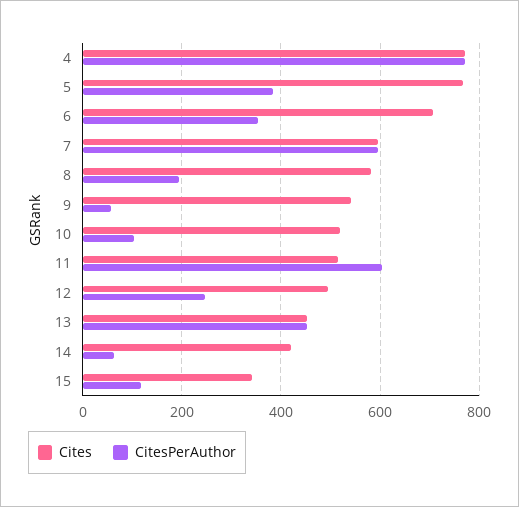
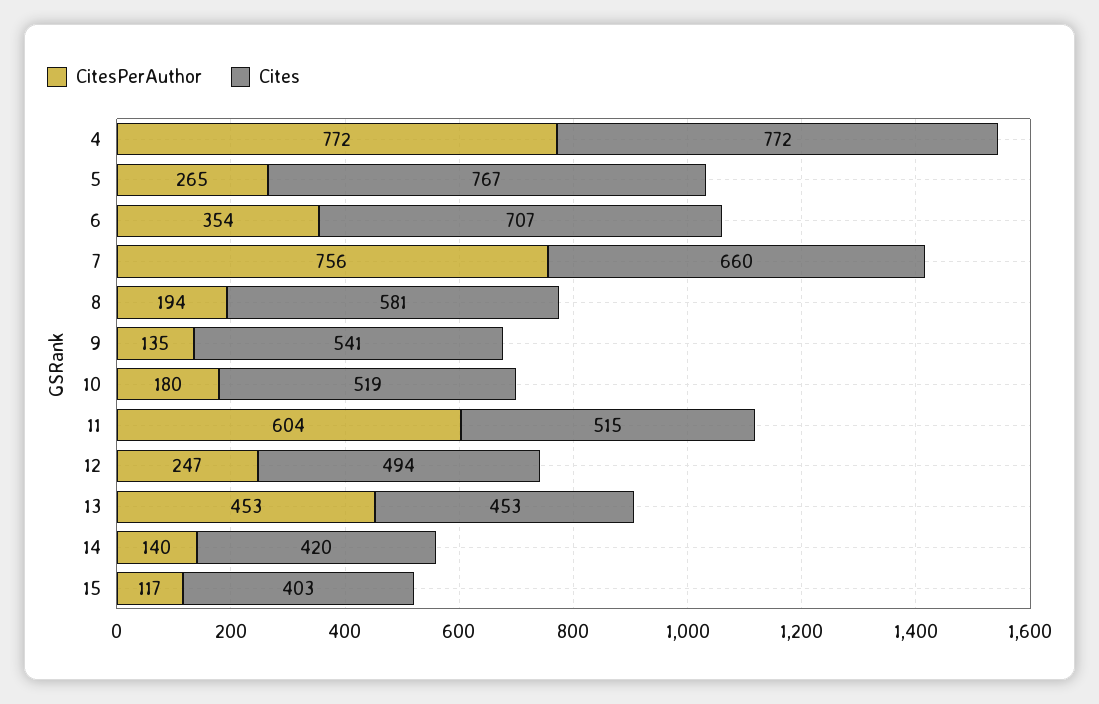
CitesPerAuthor, 5: 380 -> 265
Cites, 7: 600 -> 660
CitesPerAuthor, 7: 600 -> 756
CitesPerAuthor, 9: 60 -> 135
CitesPerAuthor, 10: 100 -> 180
CitesPerAuthor, 14: 60 -> 140
Cites, 15: 340 -> 403

